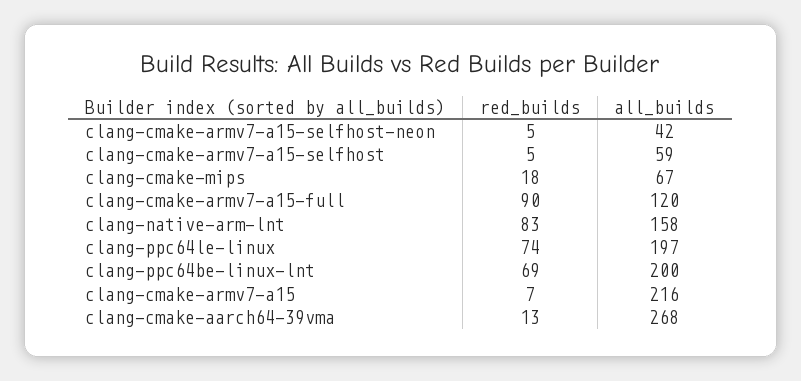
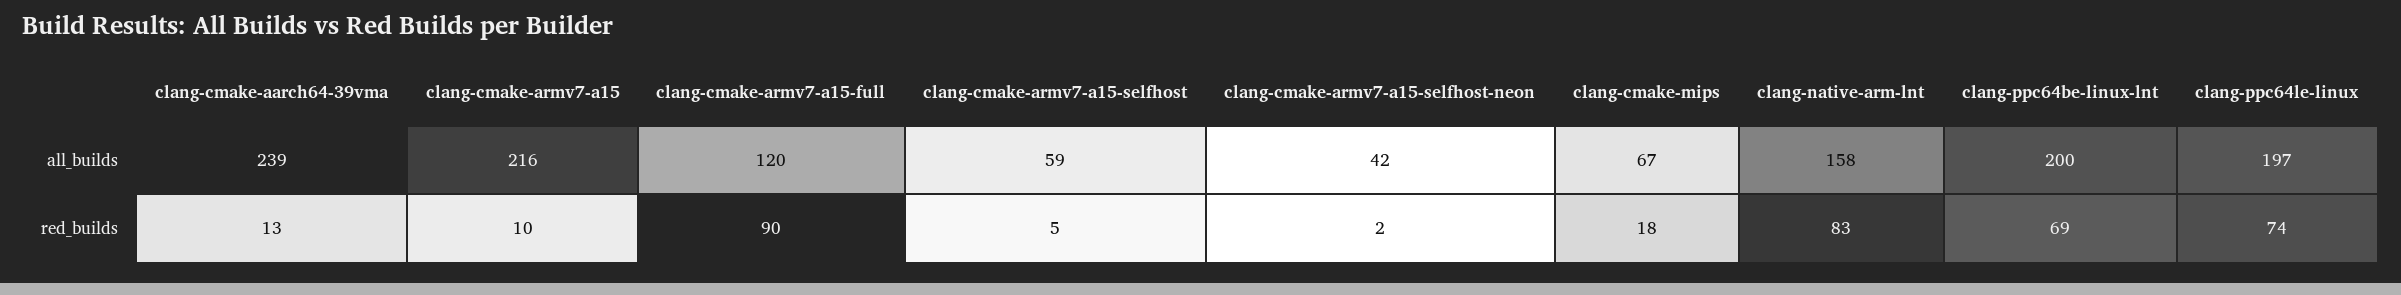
red_builds, clang-cmake-armv7-a15-selfhost-neon: 5 -> 2
red_builds, clang-cmake-armv7-a15: 7 -> 10
all_builds, clang-cmake-aarch64-39vma: 268 -> 239

